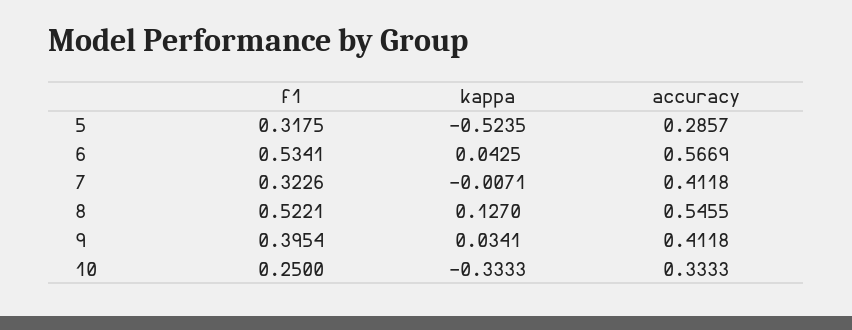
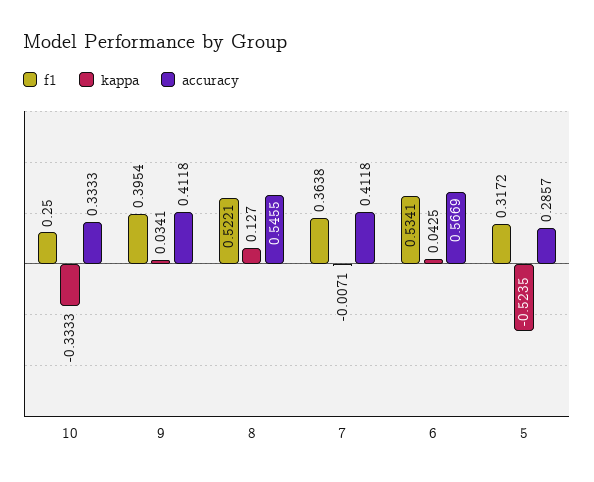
f1, 5: 0.3175 -> 0.3172
f1, 7: 0.3226 -> 0.3638

